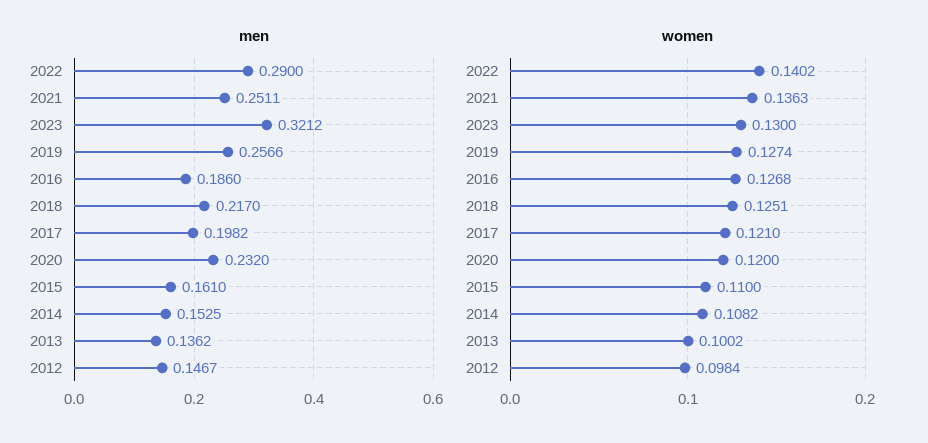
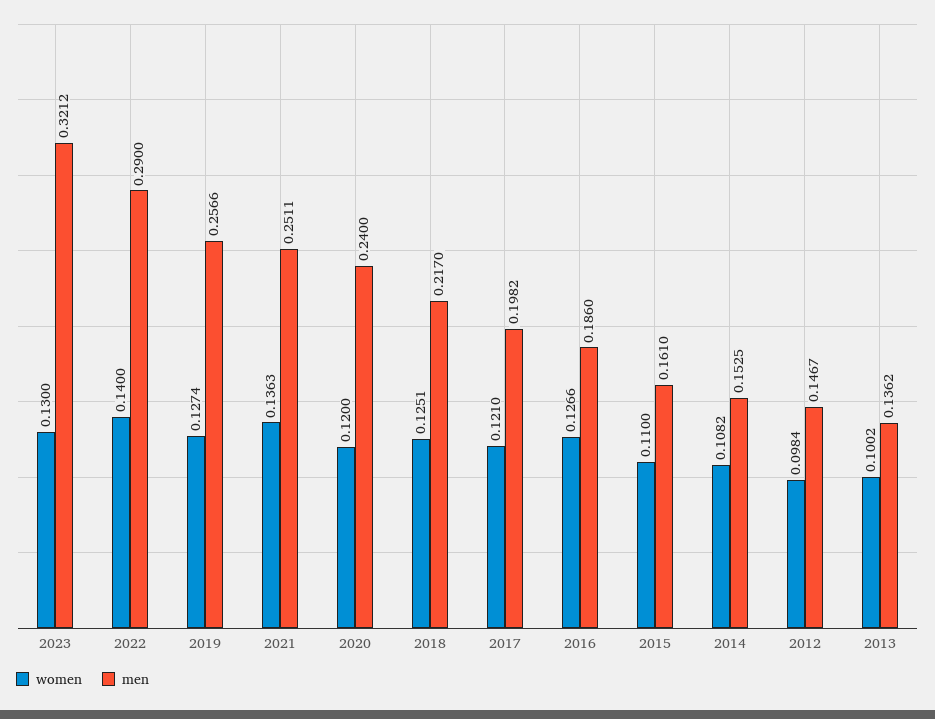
men, 2020: 0.232 -> 0.24
women, 2022: 0.1402 -> 0.14
women, 2016: 0.1268 -> 0.1266

